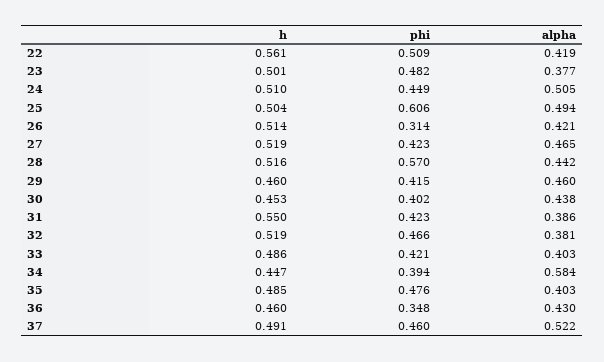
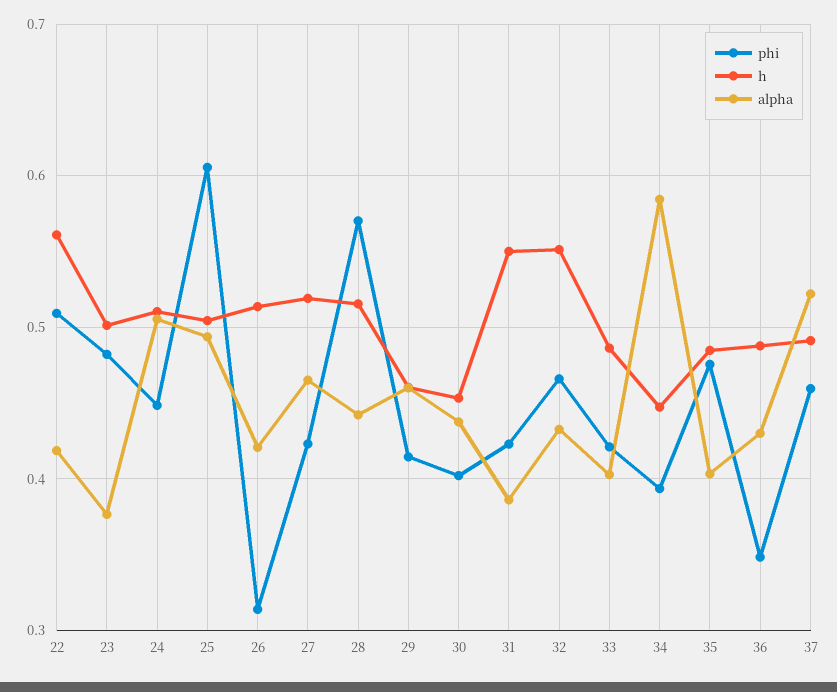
h, 32: 0.519 -> 0.55
alpha, 32: 0.381 -> 0.43
h, 36: 0.46 -> 0.49

